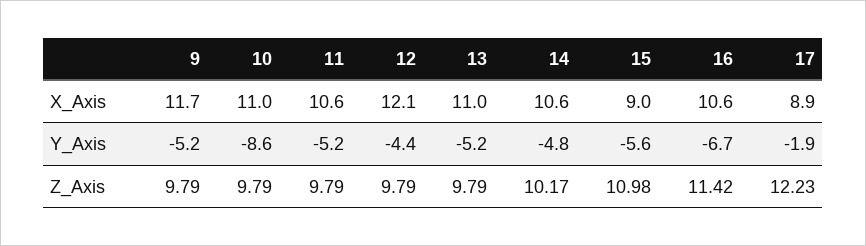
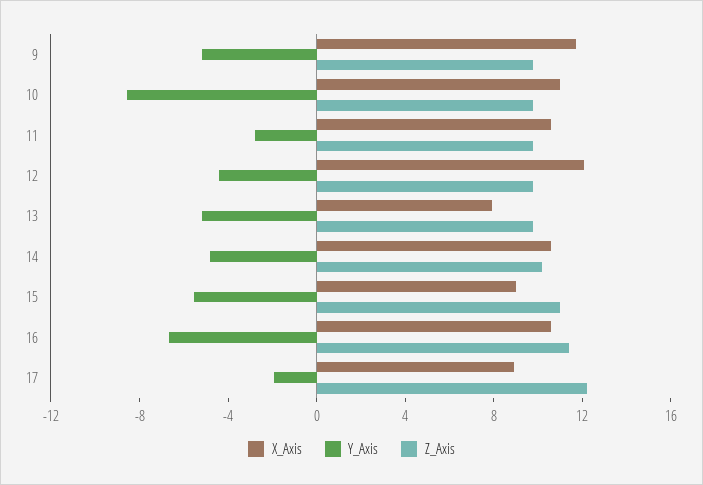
X_Axis, 13: 11 -> 8
Y_Axis, 11: -5.2 -> -3

